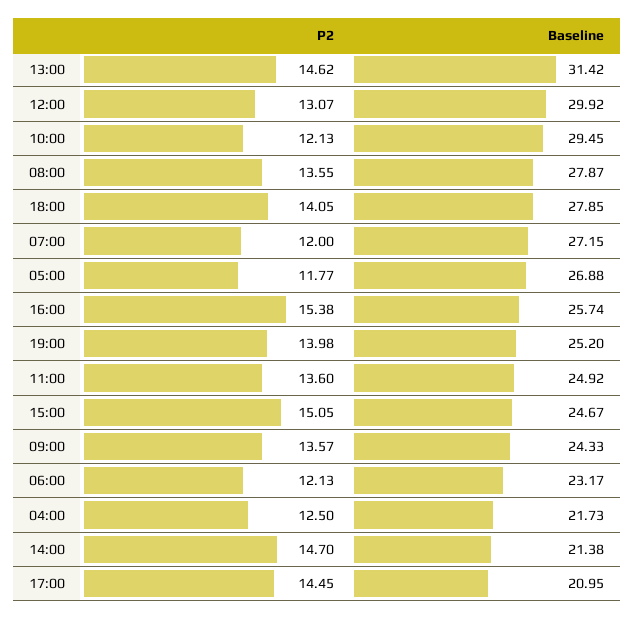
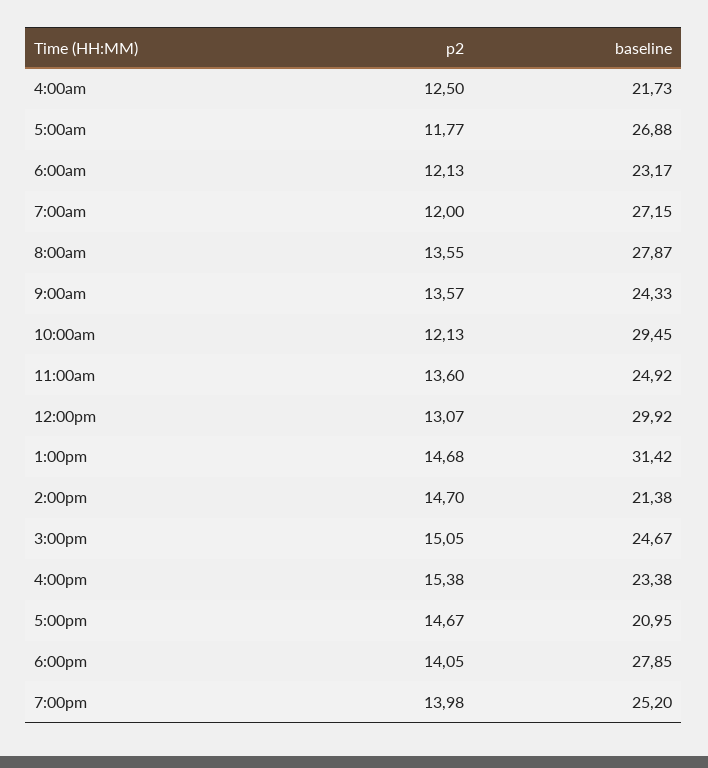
P2, 13:00: 14.62 -> 14.68
Baseline, 16:00: 25.74 -> 23.38
P2, 17:00: 14.45 -> 14.67

